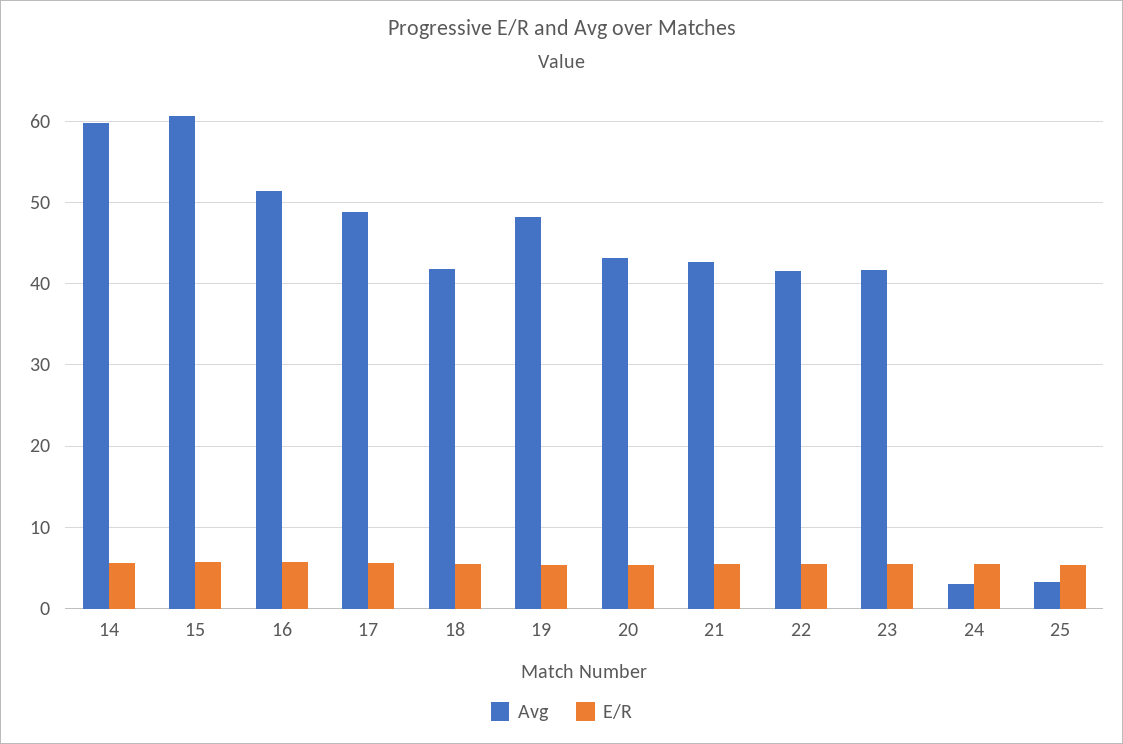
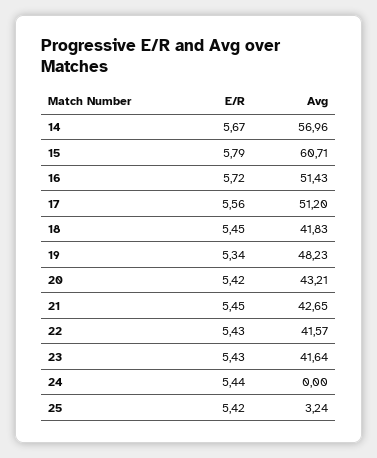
Avg, 14: 60 -> 56.96
Avg, 17: 49 -> 51.2
Avg, 24: 3 -> 0

